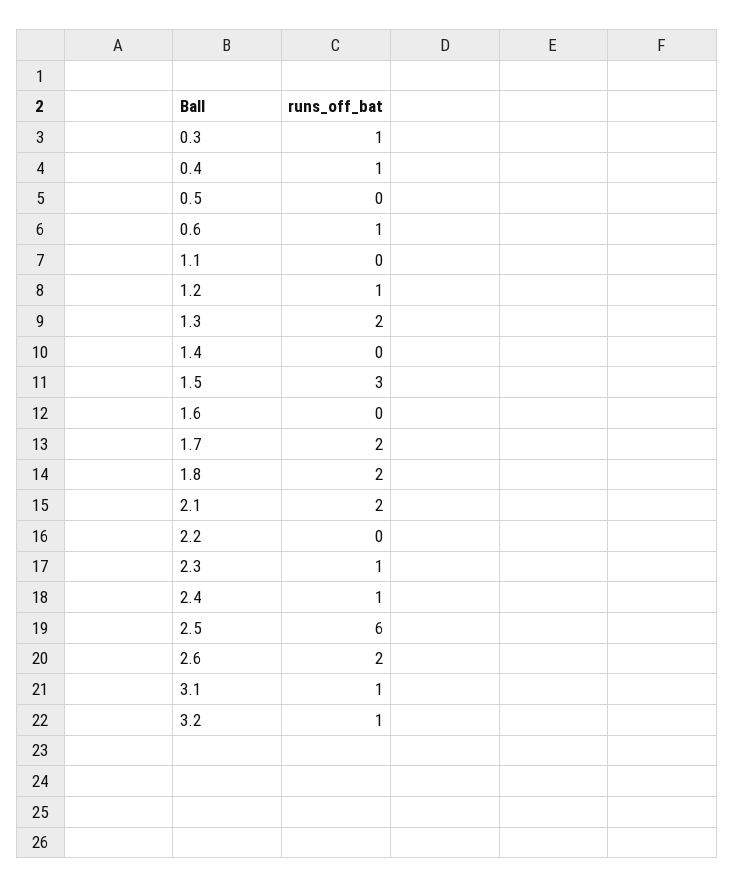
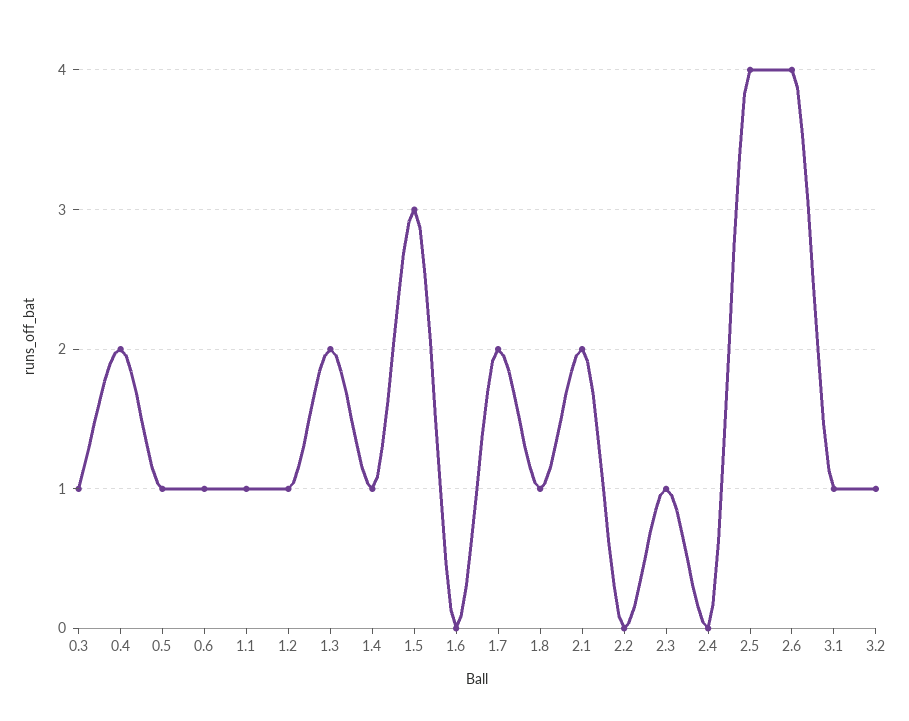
0.4: 1 -> 2
0.5: 0 -> 1
1.1: 0 -> 1
1.4: 0 -> 1
1.8: 2 -> 1
2.4: 1 -> 0
2.5: 6 -> 4
2.6: 2 -> 4

